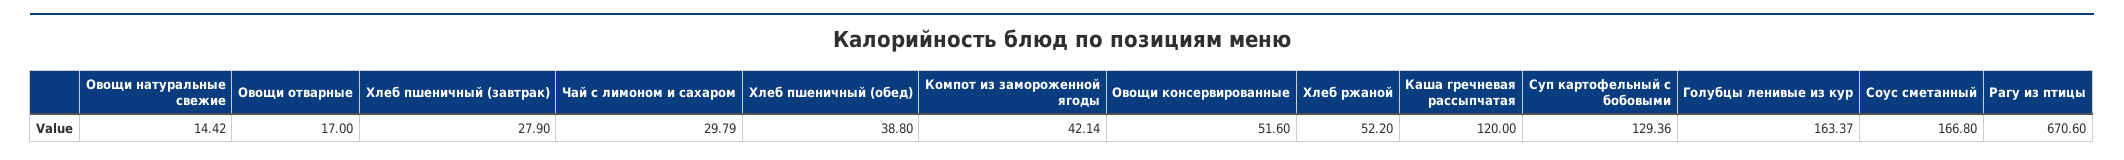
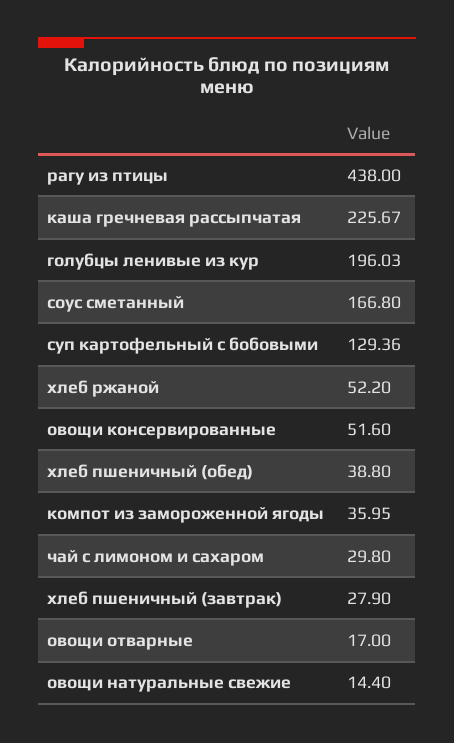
Овощи натуральные свежие: 14.42 -> 14.4
Чай с лимоном и сахаром: 29.79 -> 29.8
Компот из замороженной ягоды: 42.14 -> 35.95
Каша гречневая рассыпчатая: 120 -> 225.67
Голубцы ленивые из кур: 163.37 -> 196.03
Рагу из птицы: 670.6 -> 438

